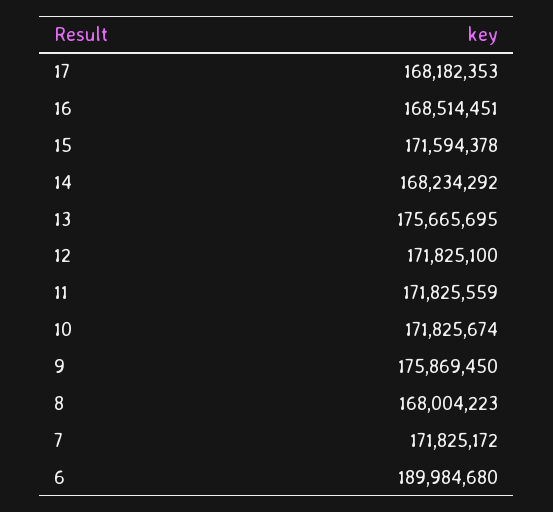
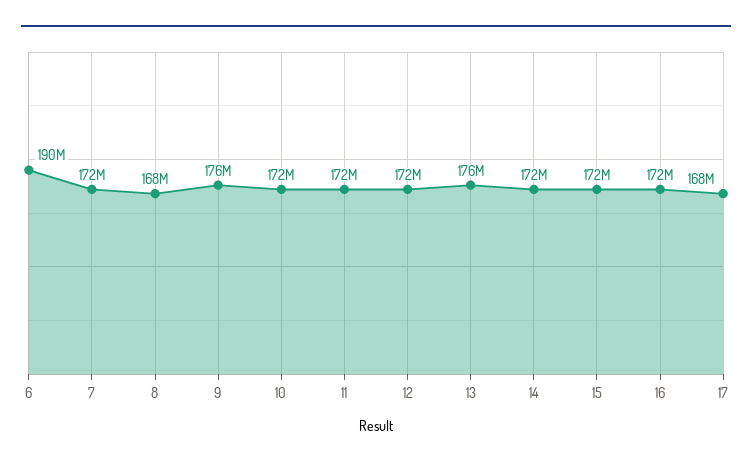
16: 168514451 -> 172000000
14: 168234292 -> 172000000

